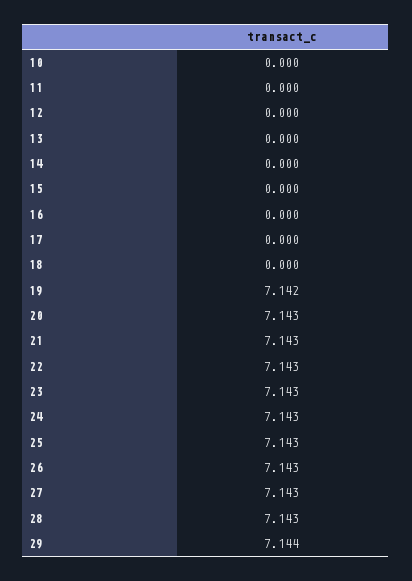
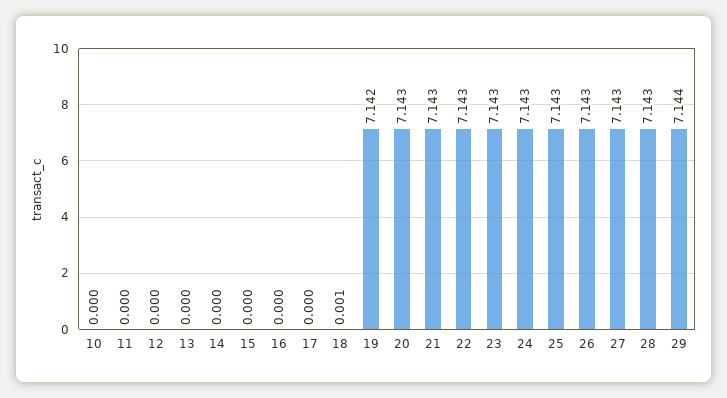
18: 0 -> 0.001

